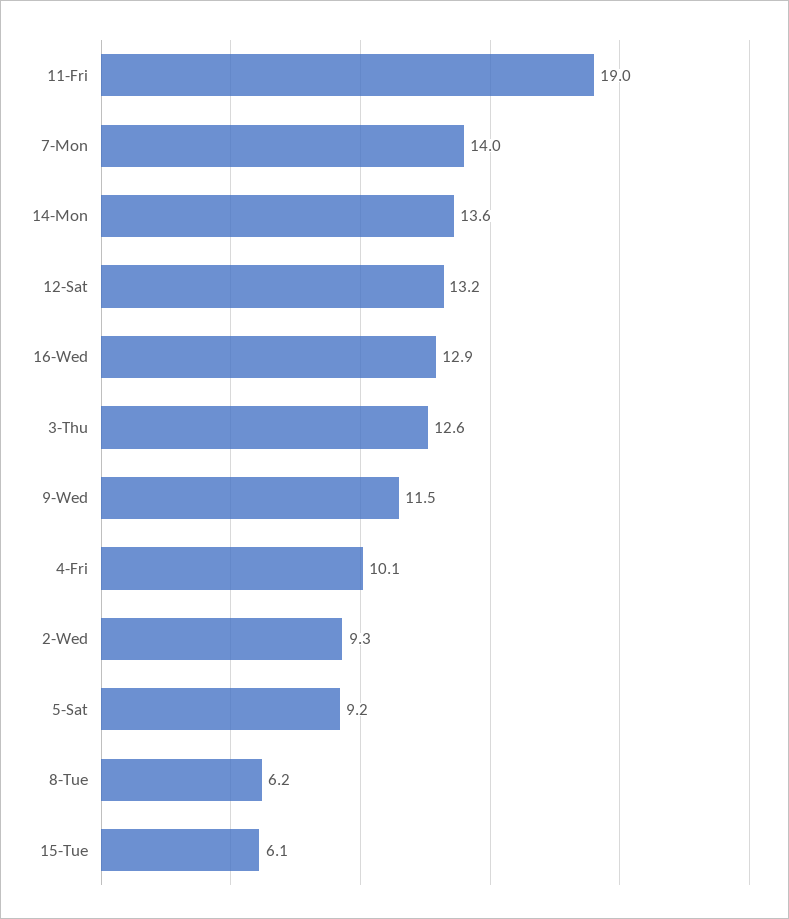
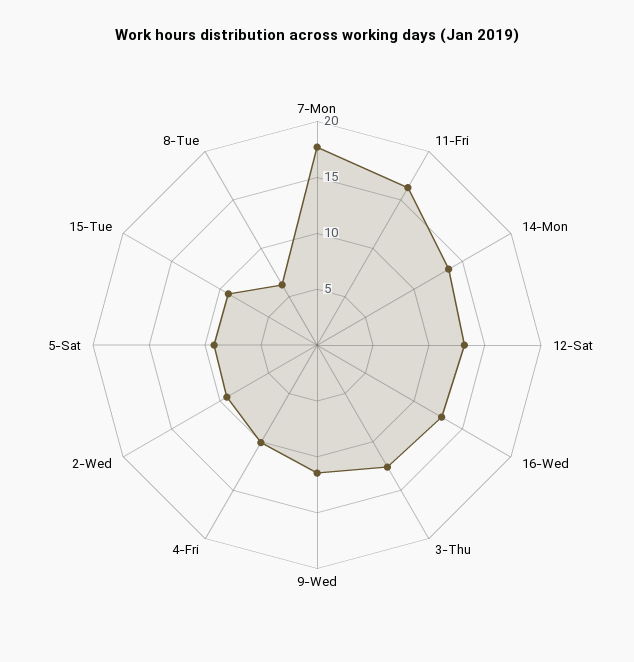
11-Fri: 19 -> 16
7-Mon: 14 -> 18
15-Tue: 6.1 -> 9

